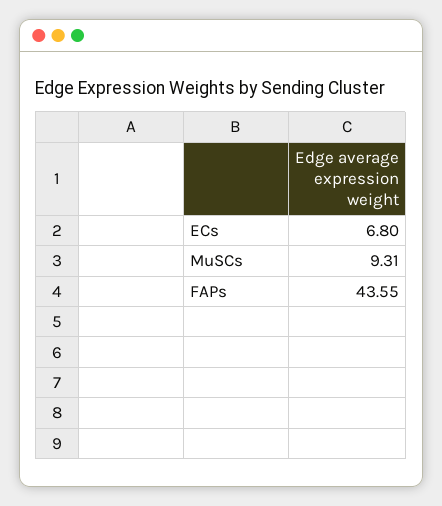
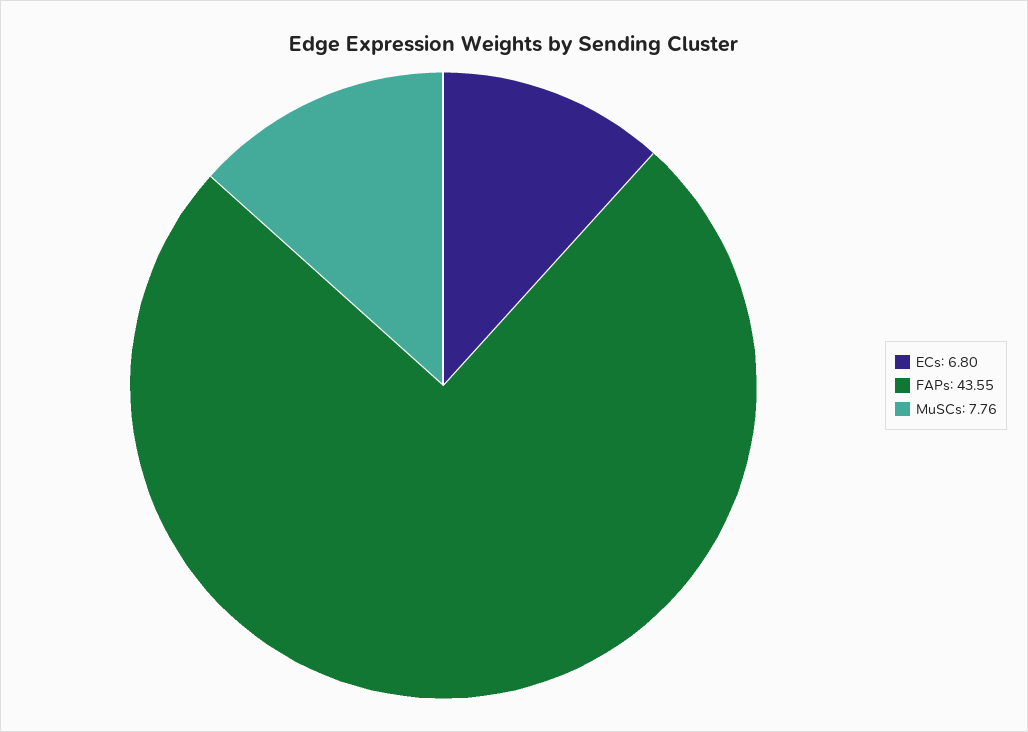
MuSCs: 9.31 -> 7.76

